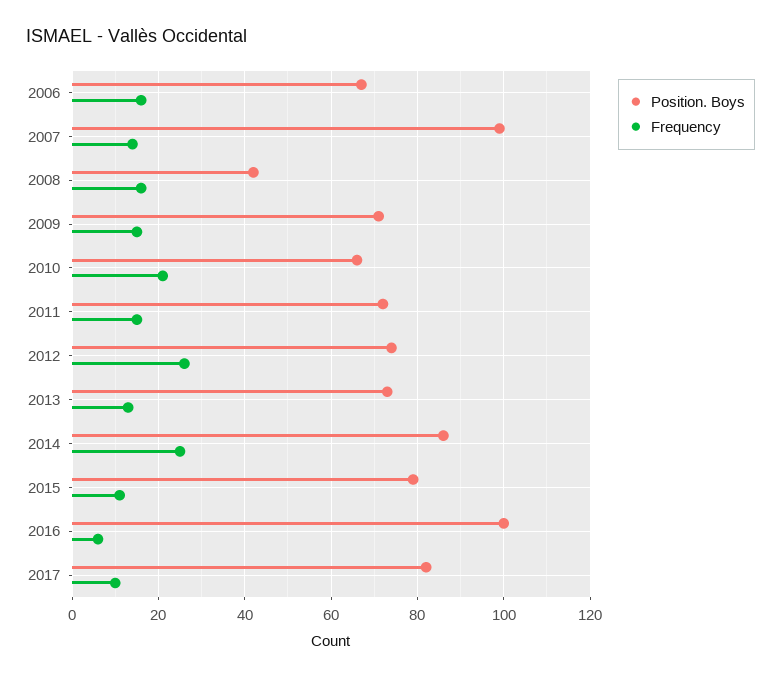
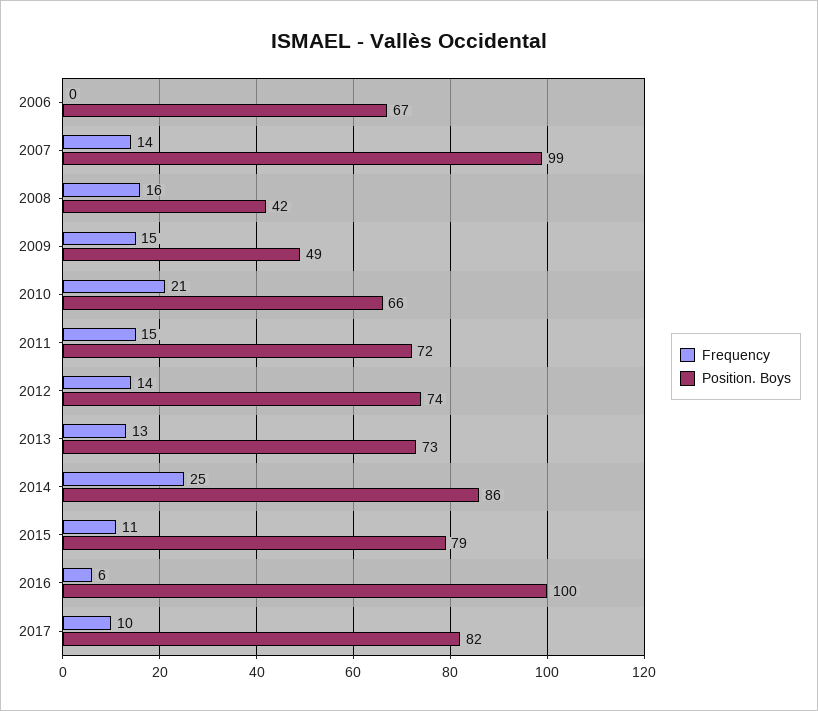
Frequency, 2006: 15 -> 0
Position. Boys, 2009: 70 -> 49
Frequency, 2012: 25 -> 14

